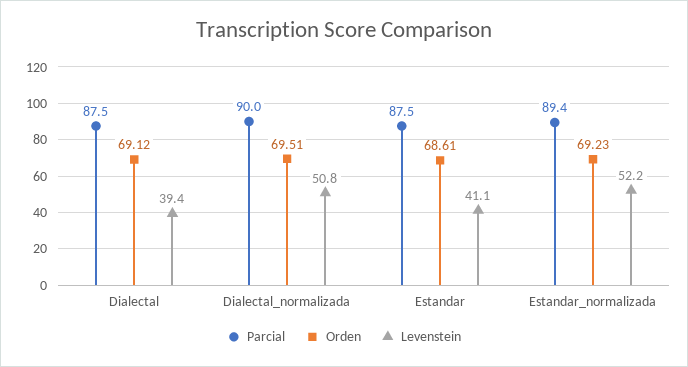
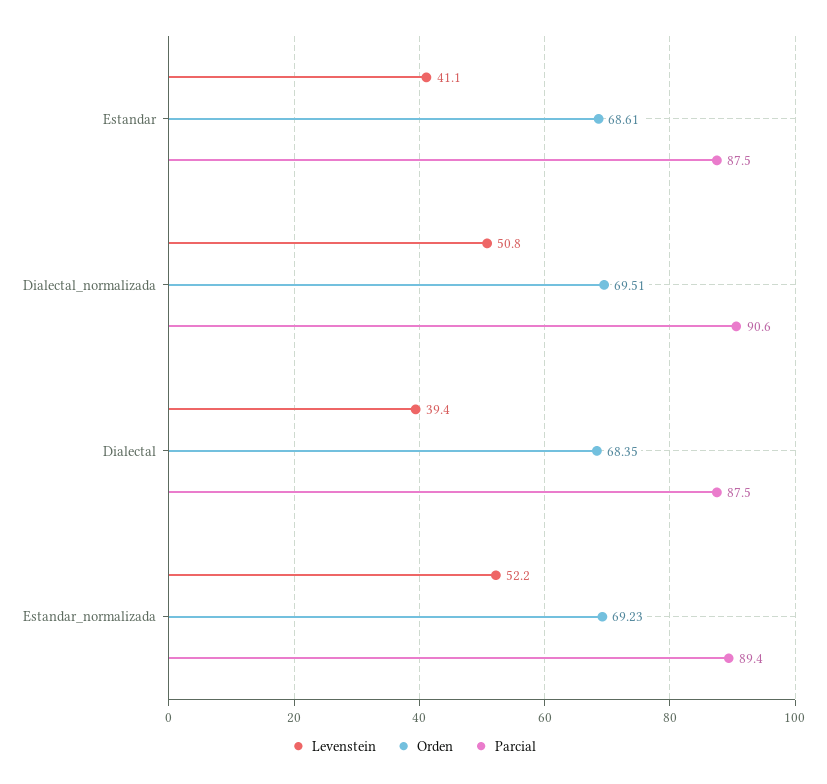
Orden, Dialectal: 69.12 -> 68.35
Parcial, Dialectal_normalizada: 90 -> 90.6

